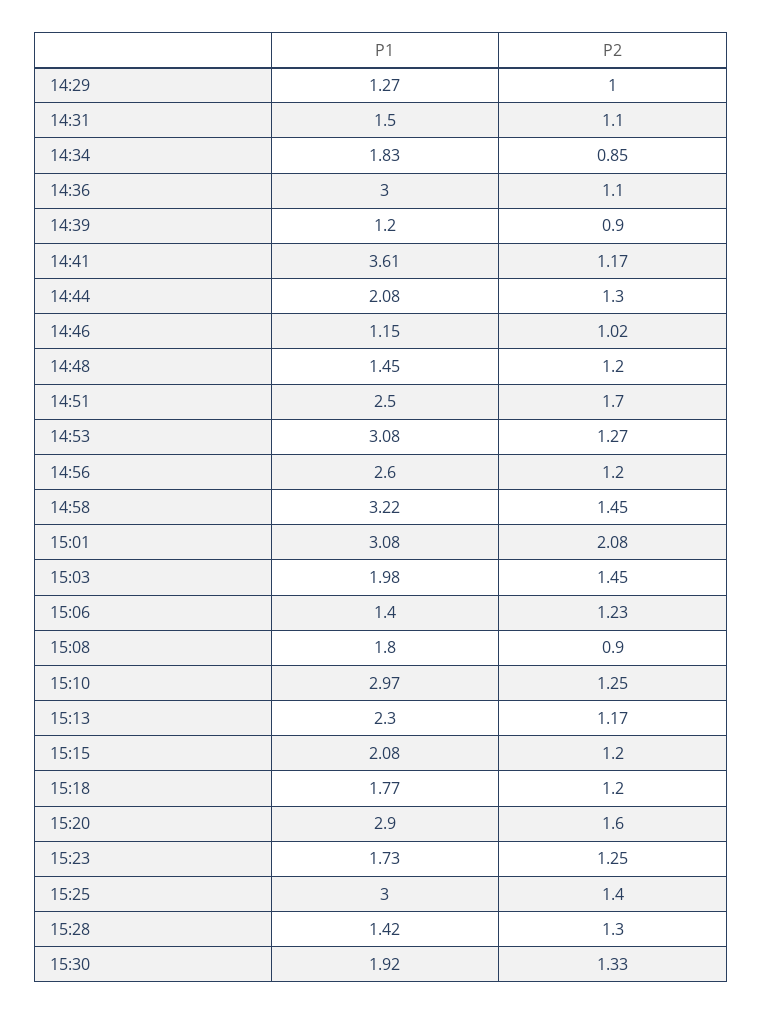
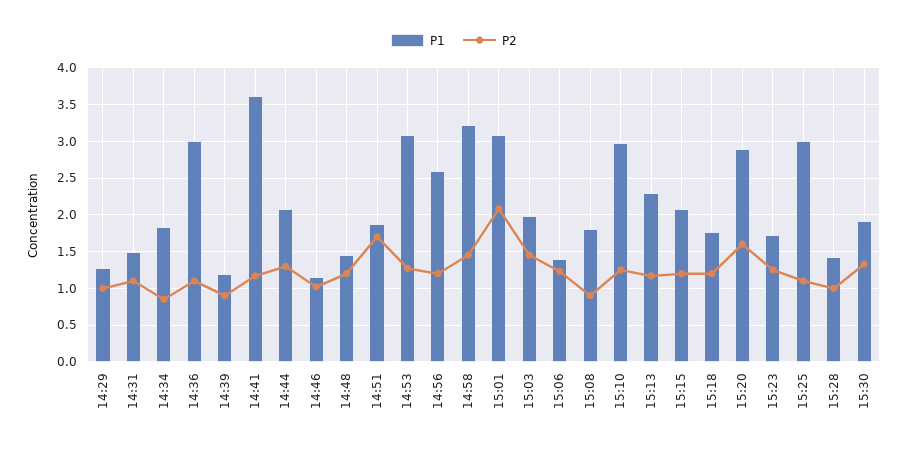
P1, 14:51: 2.5 -> 1.9
P2, 15:25: 1.4 -> 1.1
P2, 15:28: 1.3 -> 1

